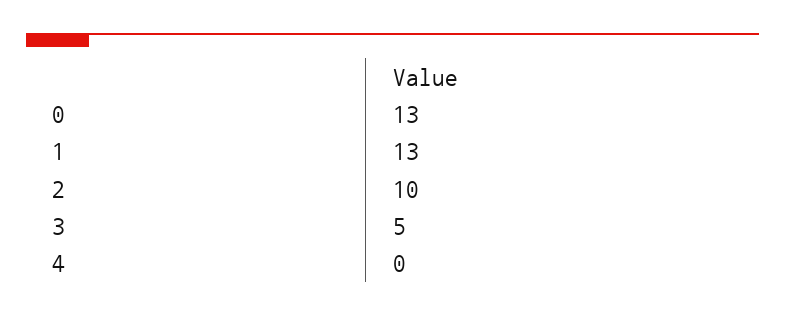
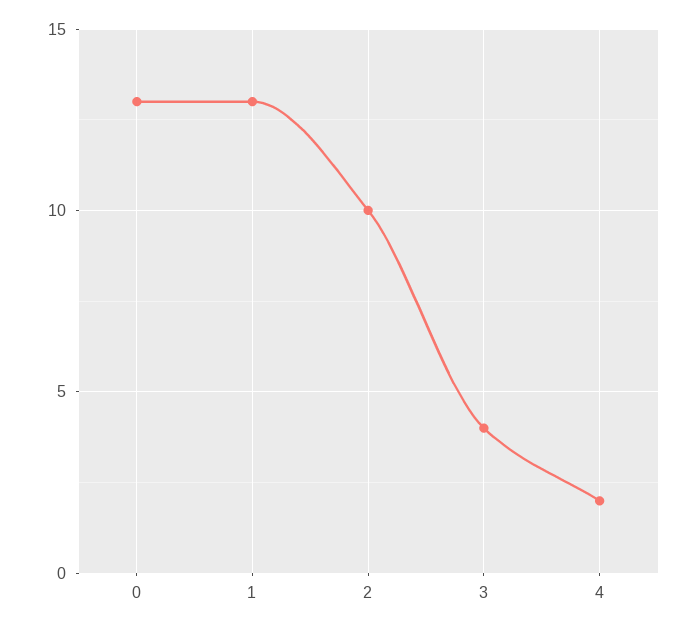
3: 5 -> 4
4: 0 -> 2

